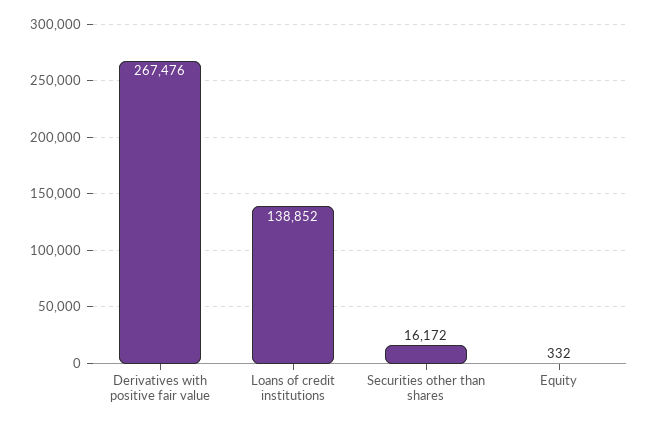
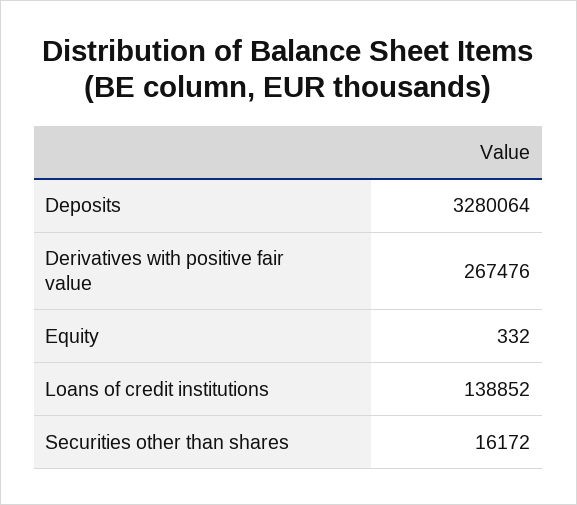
Deposits: none -> 3280064

